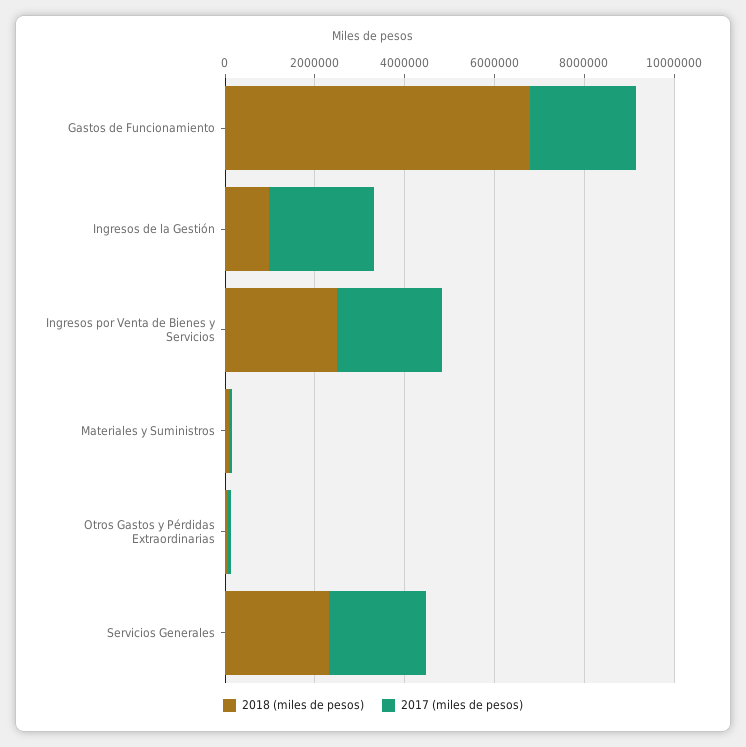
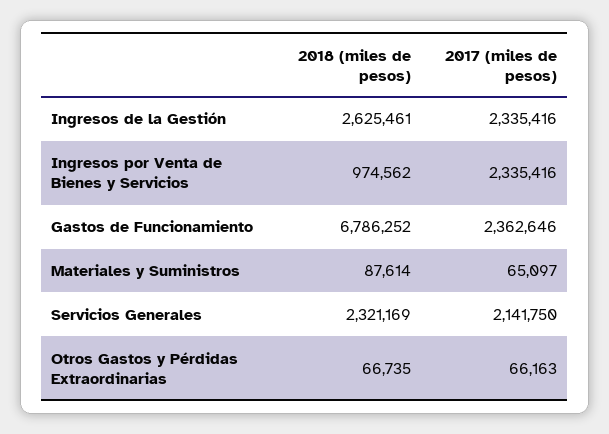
2018 (miles de pesos), Ingresos de la Gestión: 1000000 -> 2625461
2018 (miles de pesos), Ingresos por Venta de Bienes y Servicios: 2500000 -> 974562

